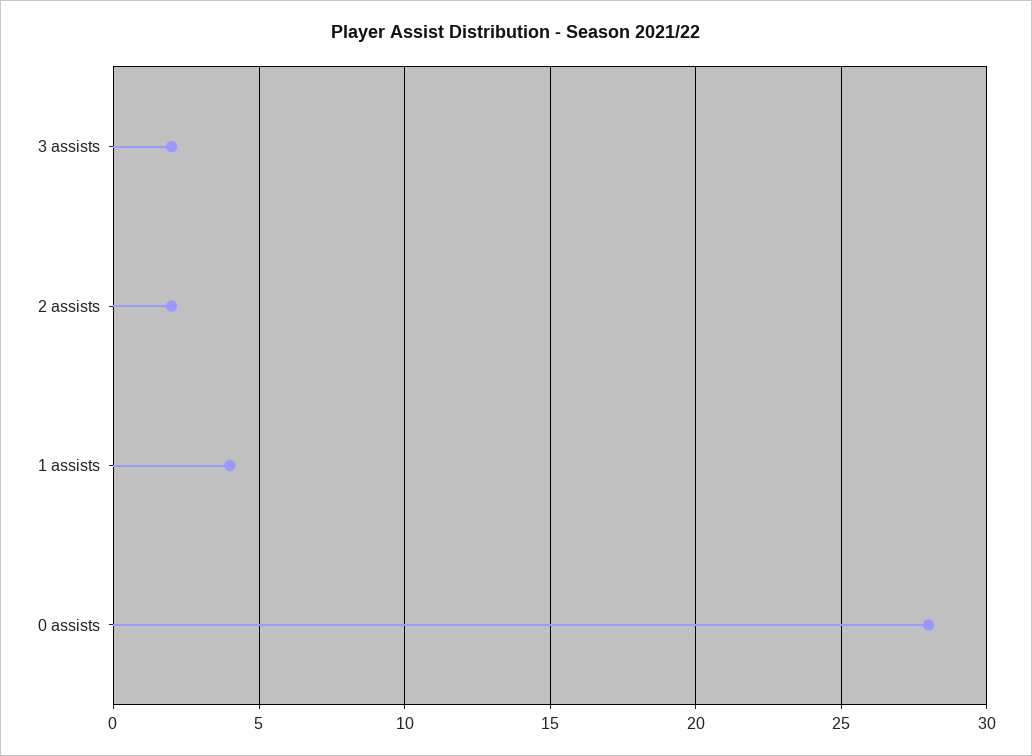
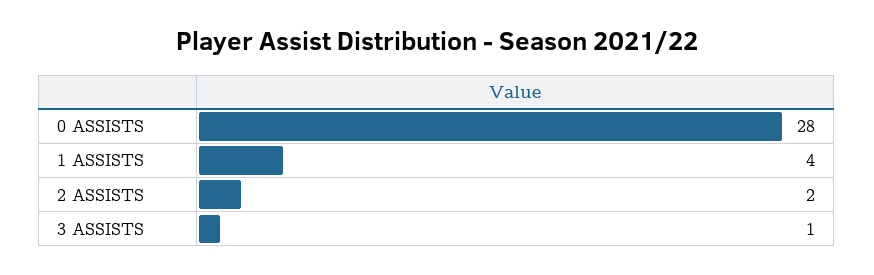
3 assists: 2 -> 1

